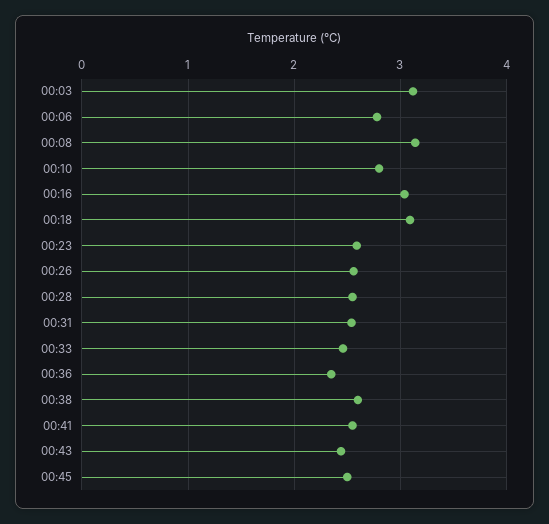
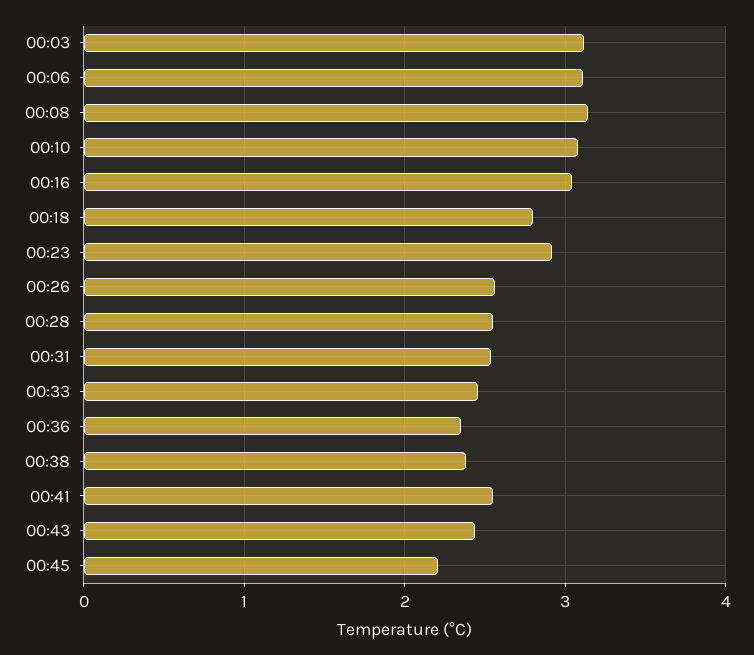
00:06: 2.8 -> 3.1
00:10: 2.8 -> 3.1
00:18: 3.1 -> 2.8
00:23: 2.6 -> 2.9
00:38: 2.6 -> 2.4
00:45: 2.5 -> 2.2

